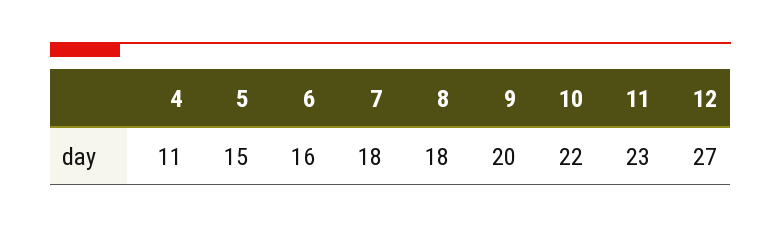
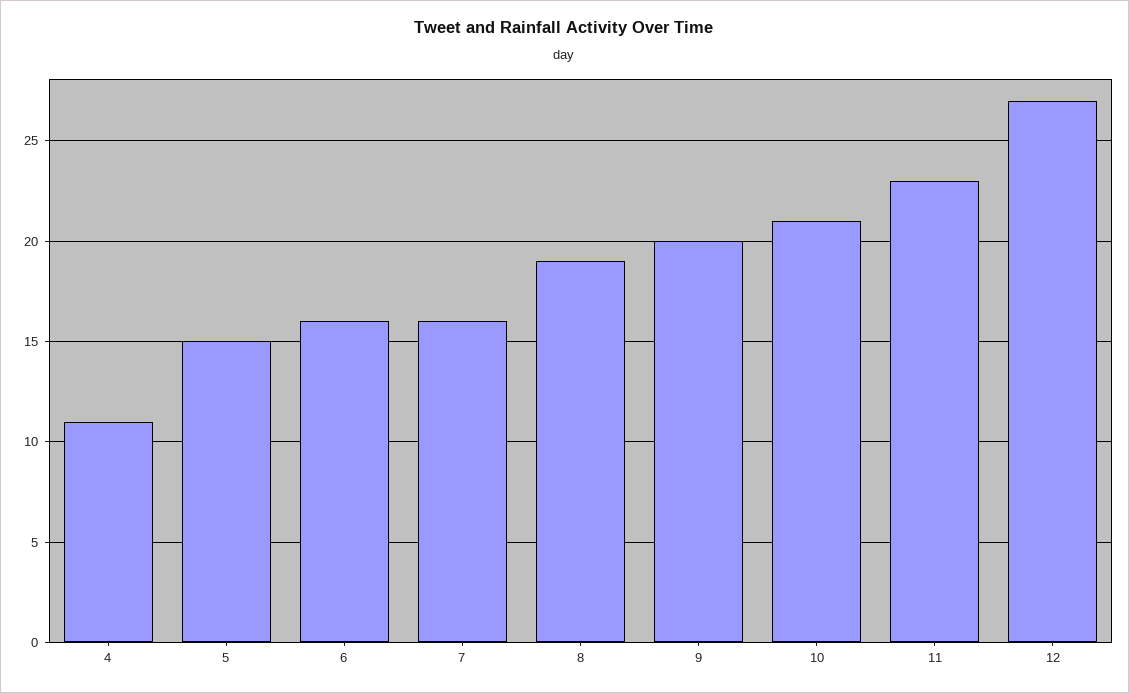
7: 18 -> 16
8: 18 -> 19
10: 22 -> 21

